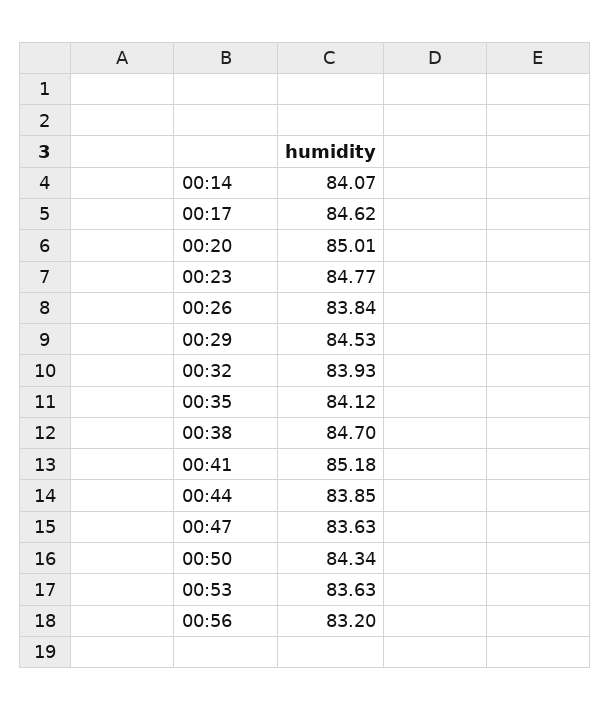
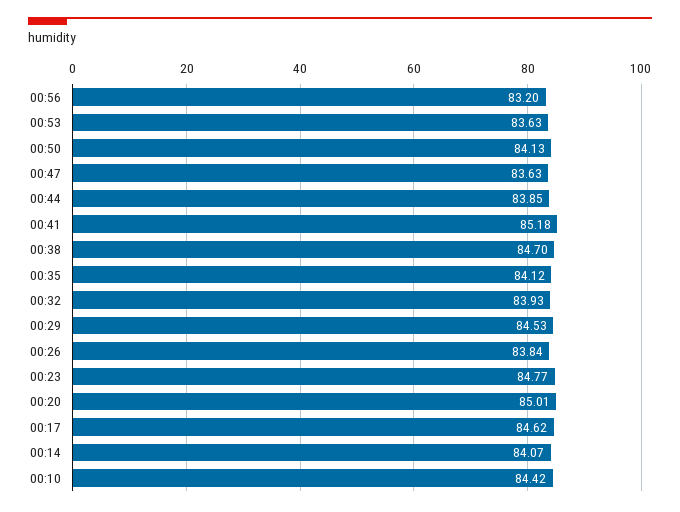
00:50: 84.34 -> 84.13
00:10: none -> 84.42

